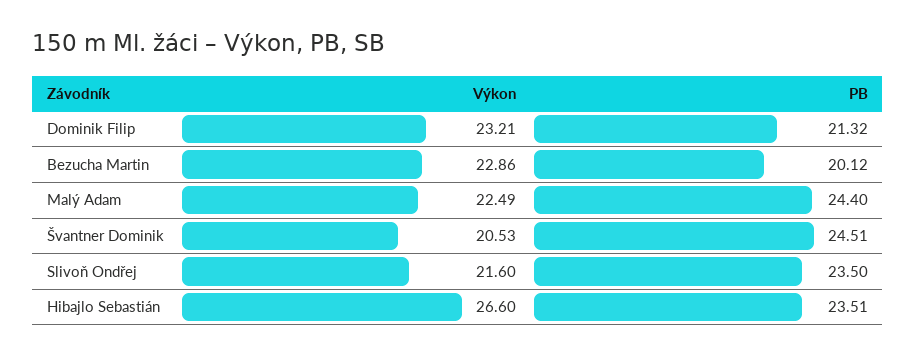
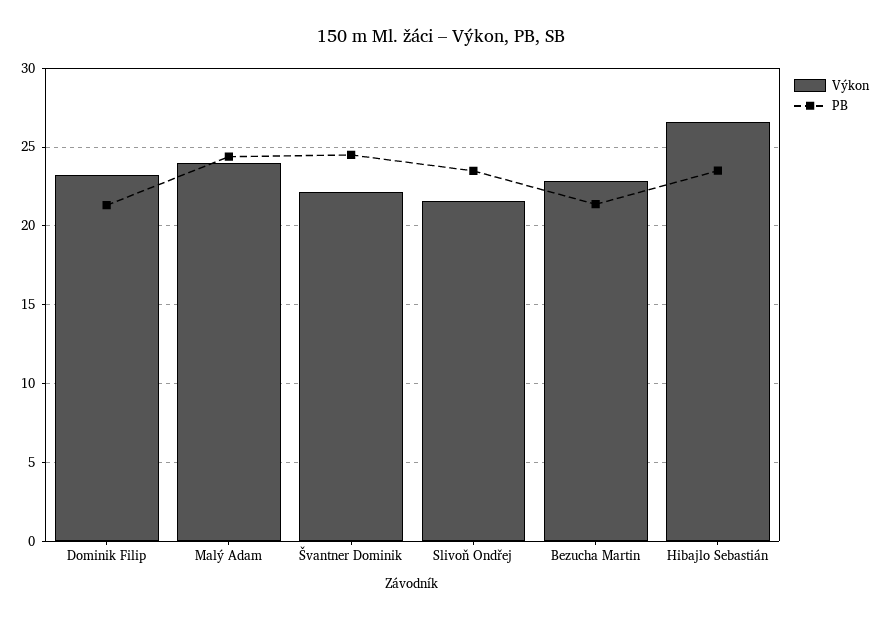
PB, Bezucha Martin: 20.12 -> 21.5
Výkon, Malý Adam: 22.49 -> 24
Výkon, Švantner Dominik: 20.53 -> 22

